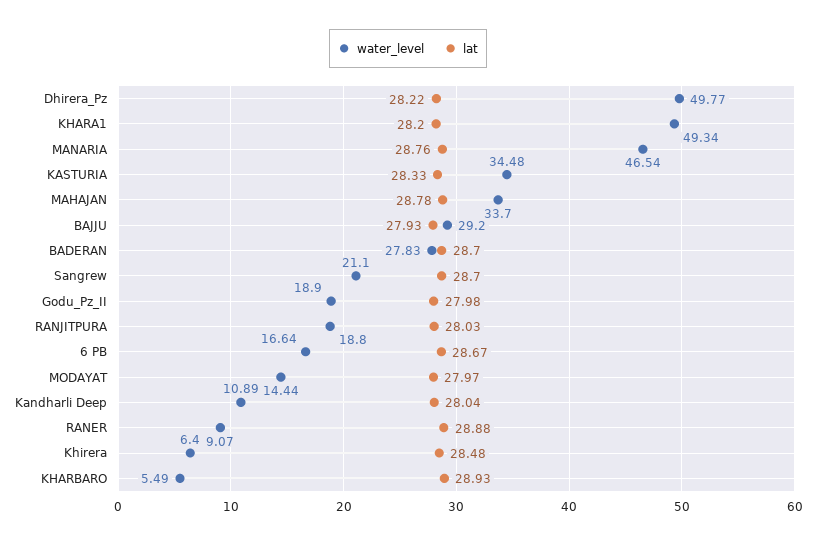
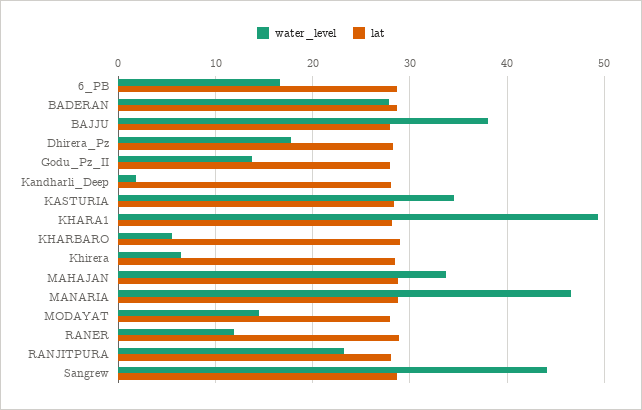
water_level, Dhirera_Pz: 49.77 -> 18
water_level, BAJJU: 29.2 -> 38
water_level, Sangrew: 21.1 -> 44
water_level, Godu_Pz_II: 18.9 -> 14
water_level, RANJITPURA: 18.8 -> 23
water_level, Kandharli Deep: 10.89 -> 2
water_level, RANER: 9.07 -> 12

